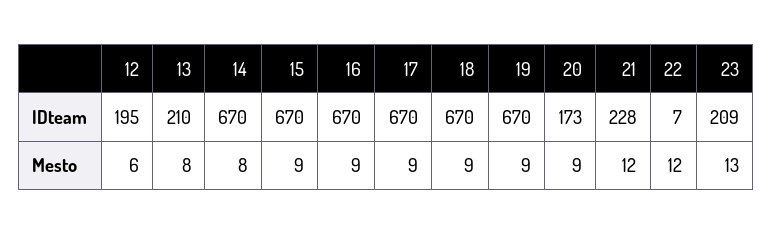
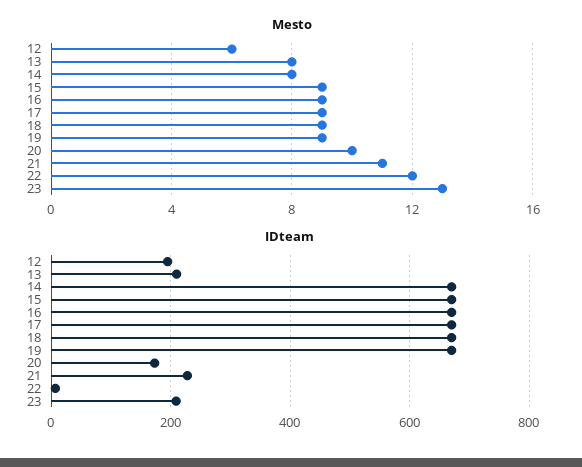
Mesto, 20: 9 -> 10
Mesto, 21: 12 -> 11

